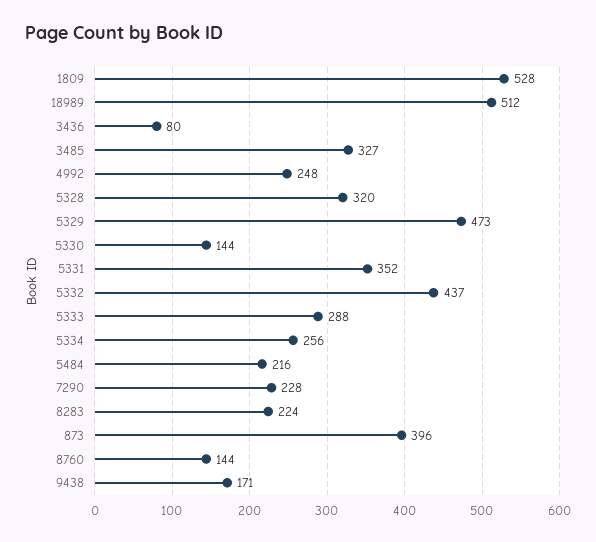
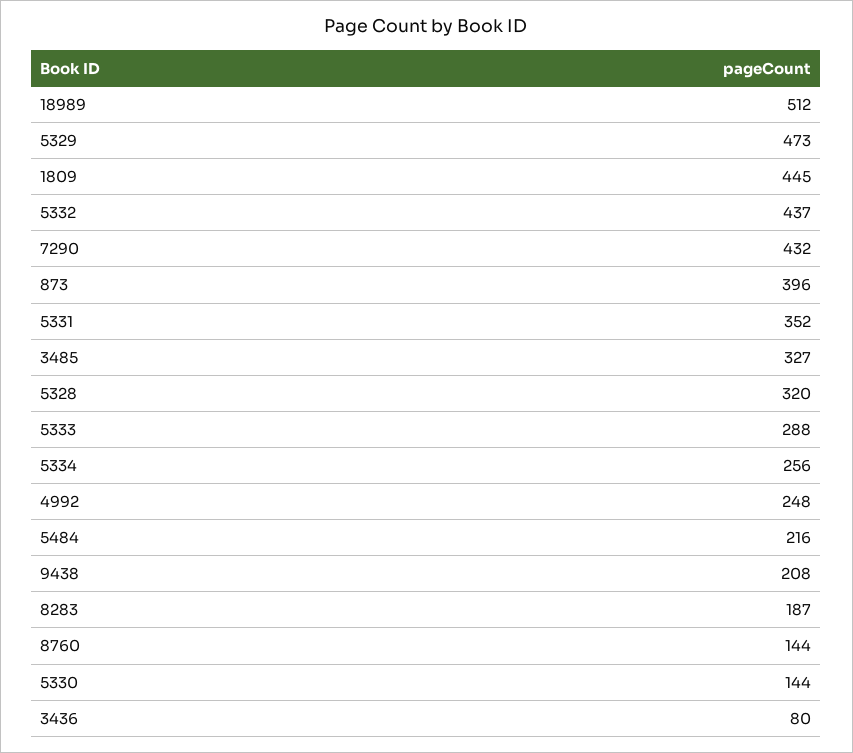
1809: 528 -> 445
7290: 228 -> 432
8283: 224 -> 187
9438: 171 -> 208

